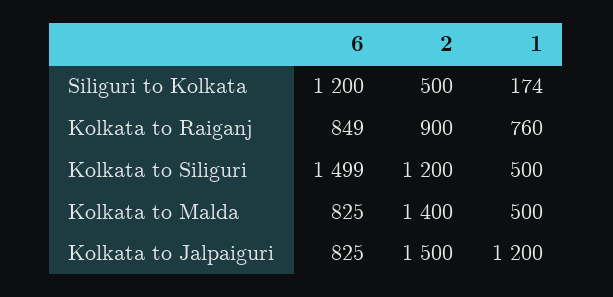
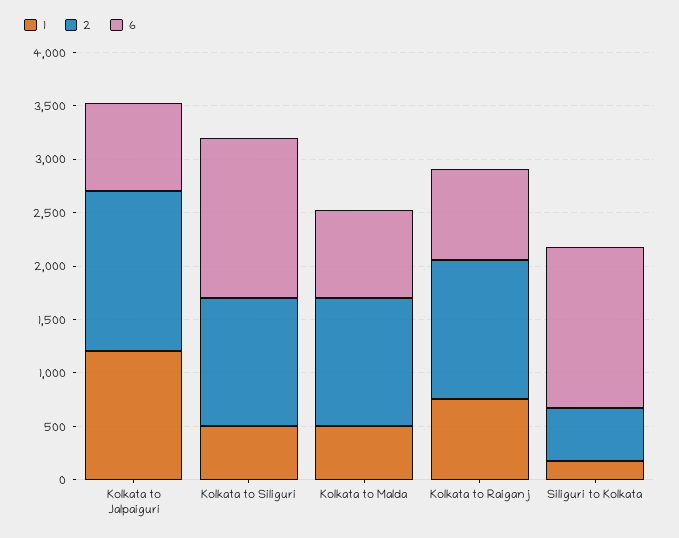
6, Siliguri to Kolkata: 1200 -> 1500
2, Kolkata to Raiganj: 900 -> 1300
2, Kolkata to Malda: 1400 -> 1200

